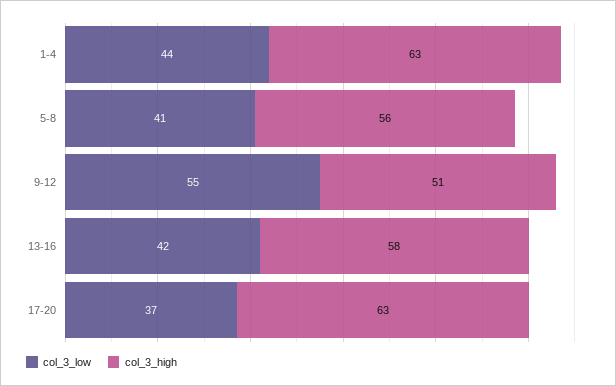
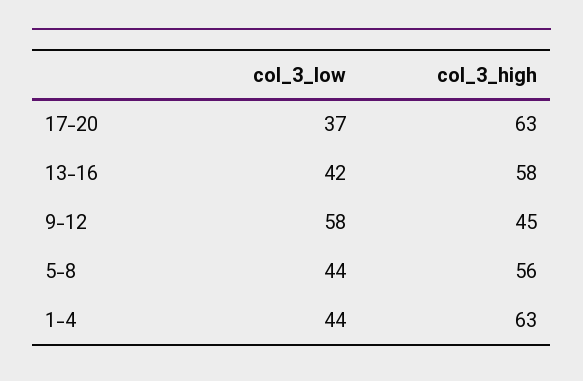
col_3_low, 5-8: 41 -> 44
col_3_low, 9-12: 55 -> 58
col_3_high, 9-12: 51 -> 45

